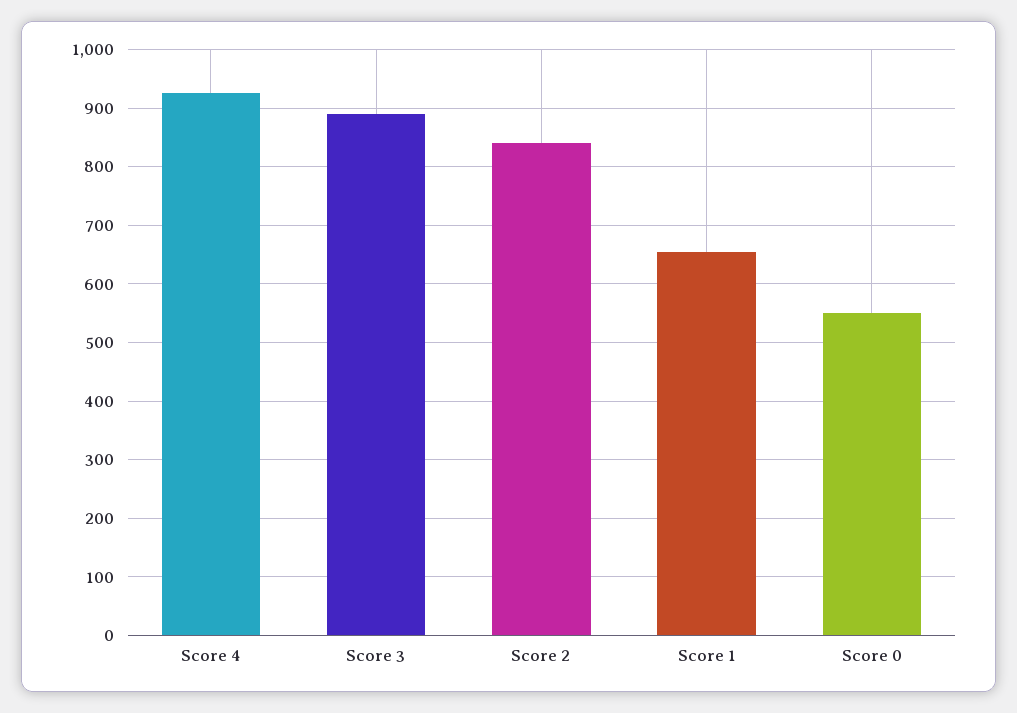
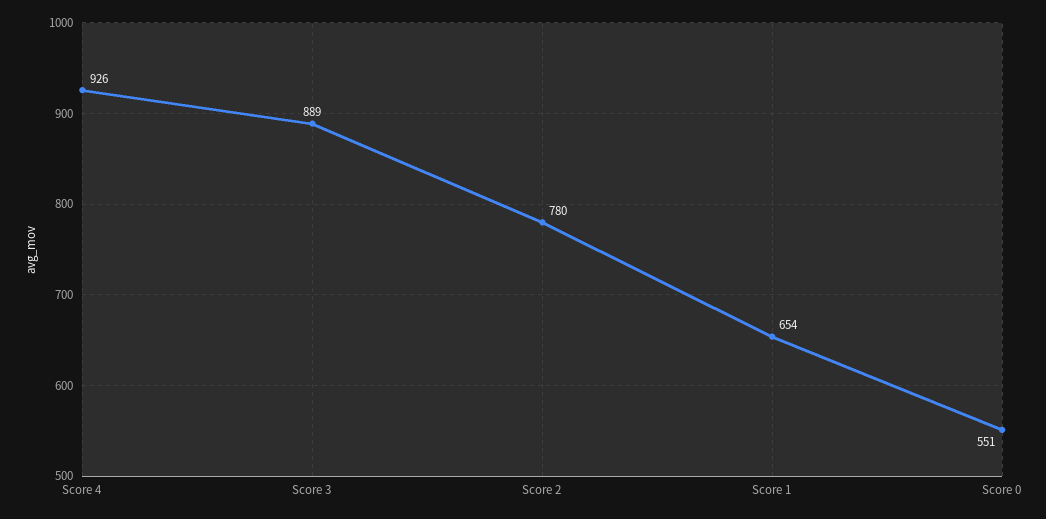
Score 2: 840 -> 780

